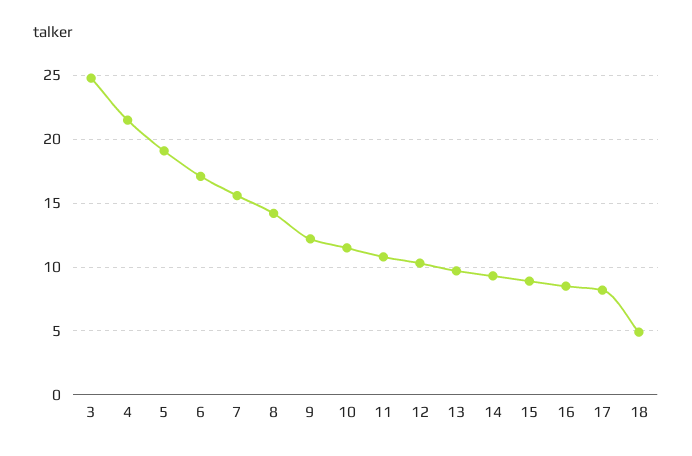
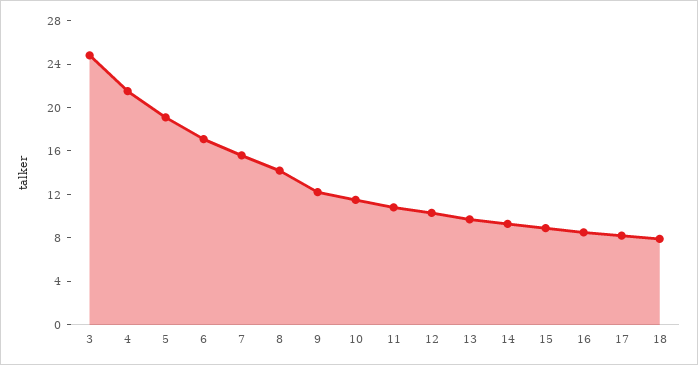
18: 5 -> 8

